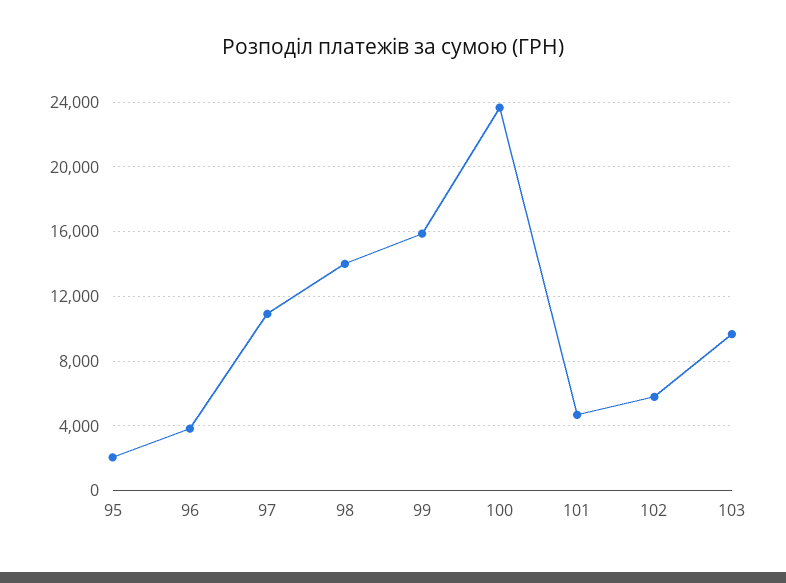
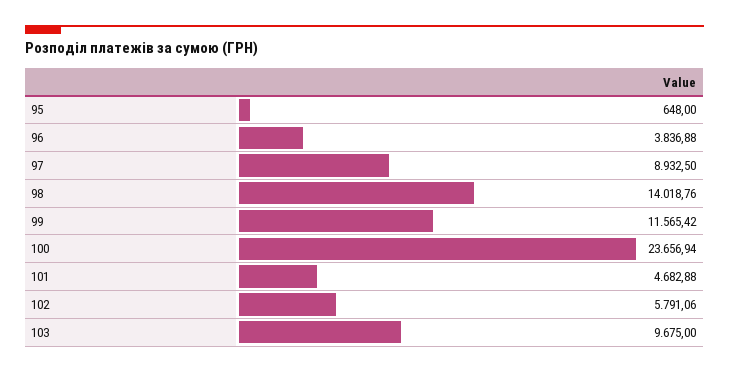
95: 2000 -> 648
97: 11000 -> 8932.5
99: 16000 -> 11565.42

